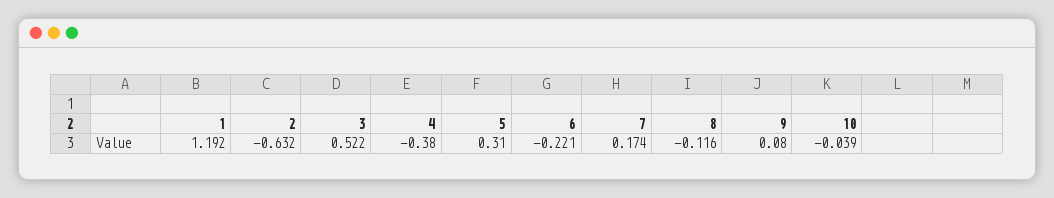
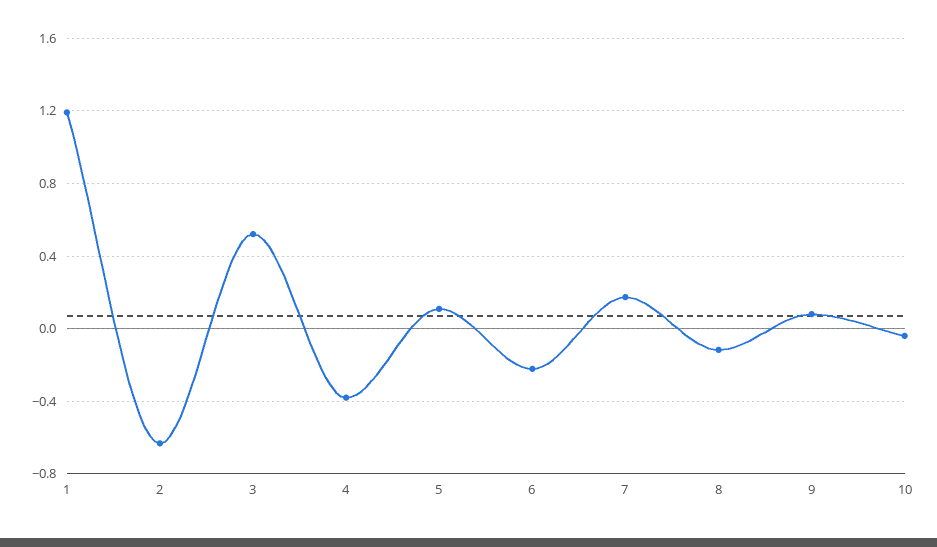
5: 0.31 -> 0.1

